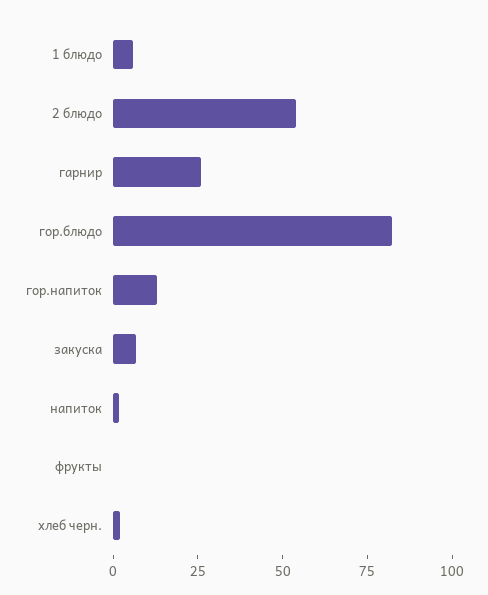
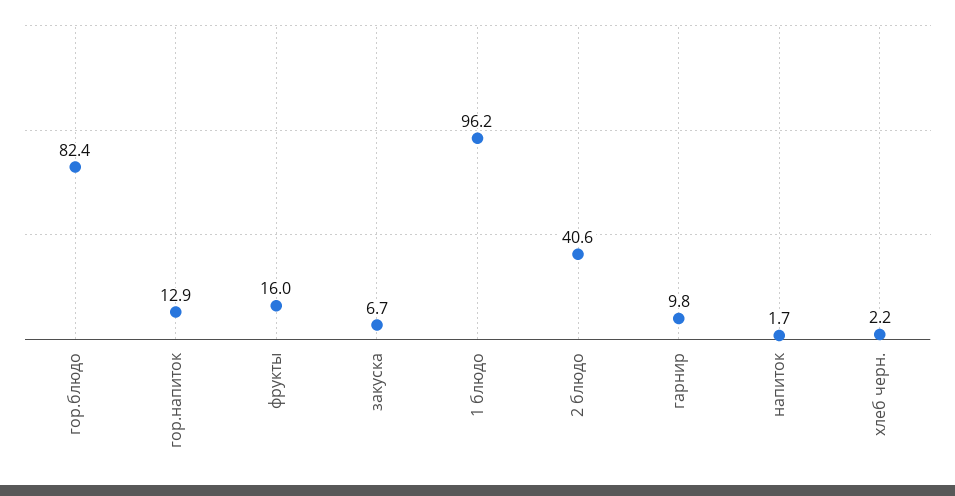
1 блюдо: 5 -> 96.2
2 блюдо: 55 -> 40.6
гарнир: 25 -> 9.8
фрукты: 0 -> 16

